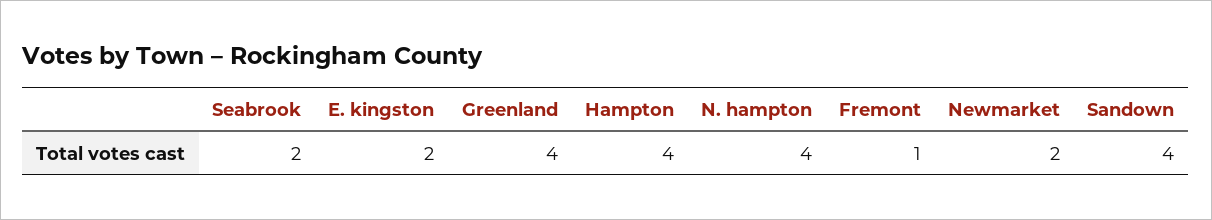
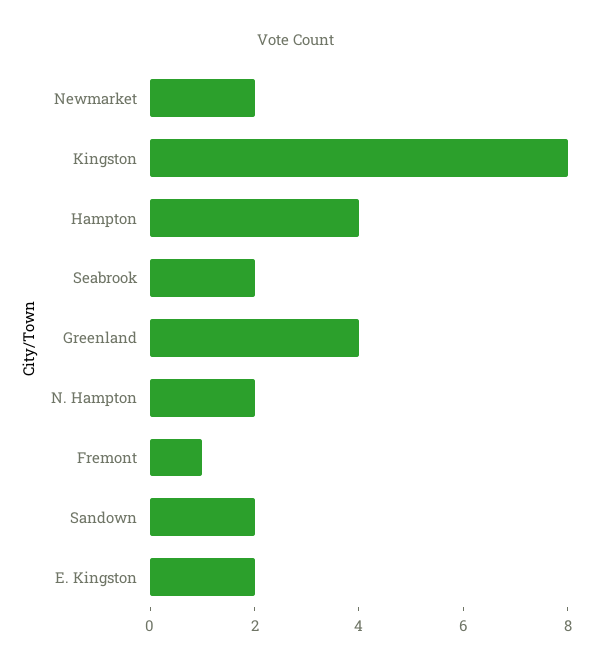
N. hampton: 4 -> 2
Sandown: 4 -> 2
Kingston: none -> 8

